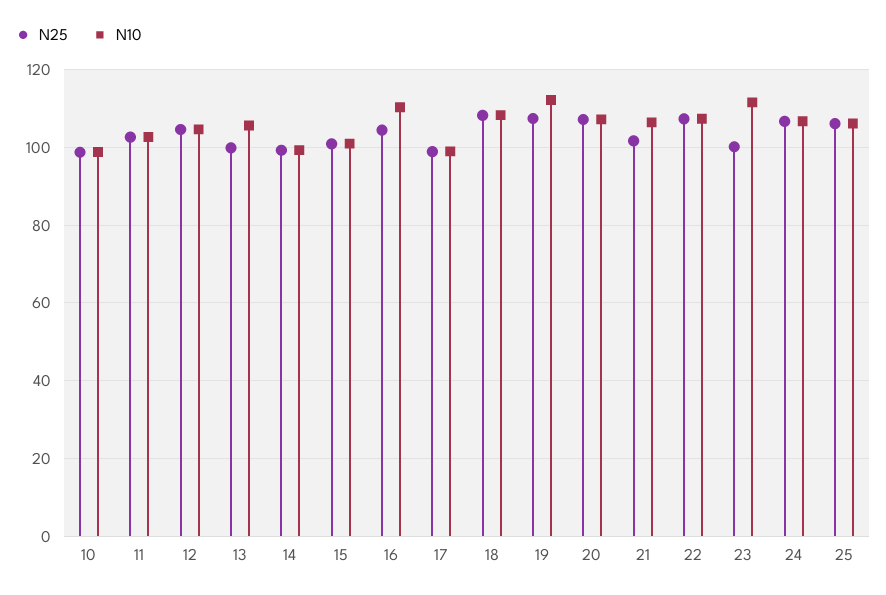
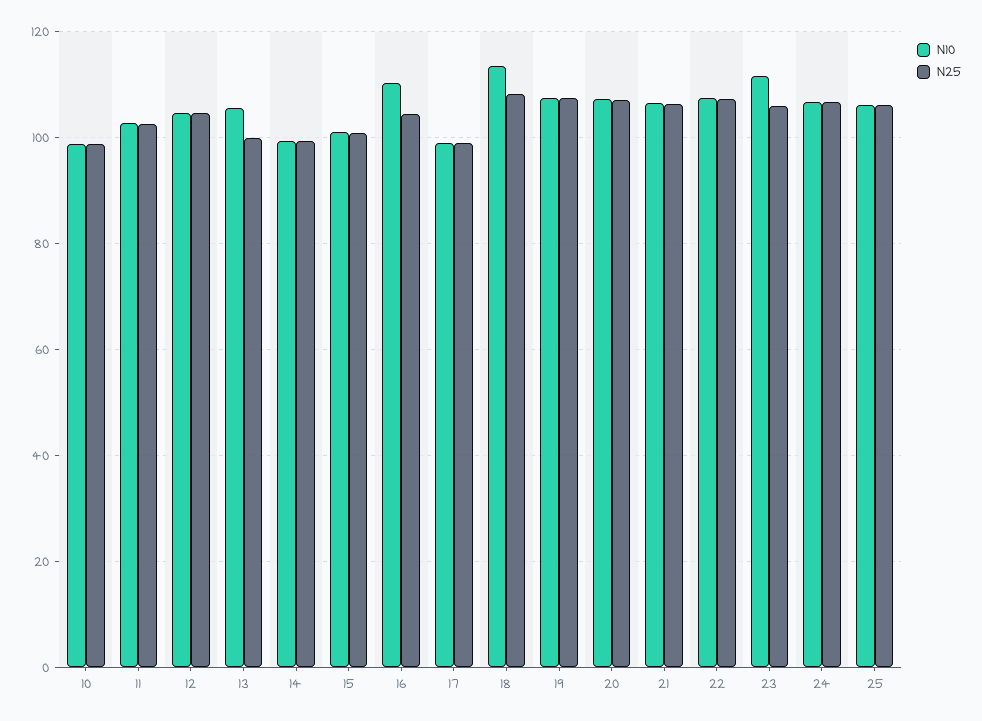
N10, 18: 108 -> 114
N10, 19: 112 -> 108
N25, 21: 102 -> 106
N25, 23: 100 -> 106

